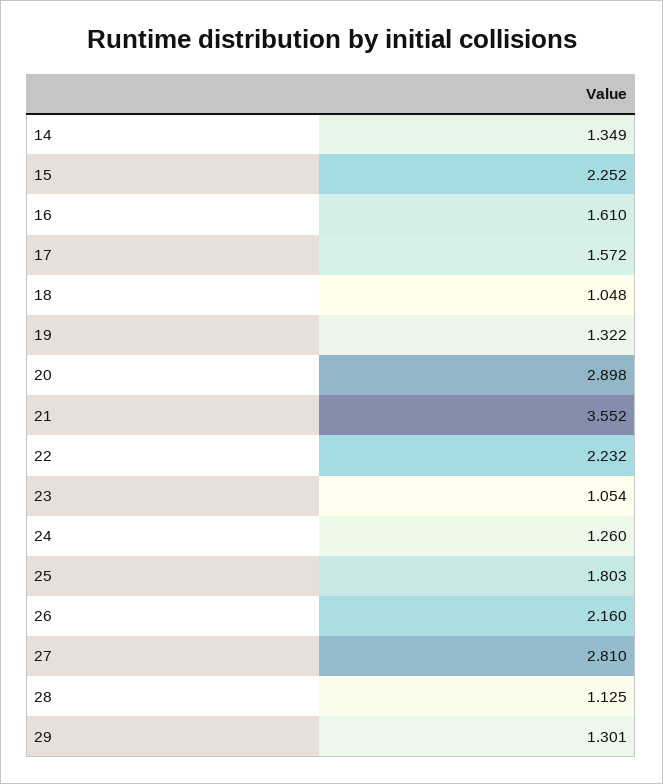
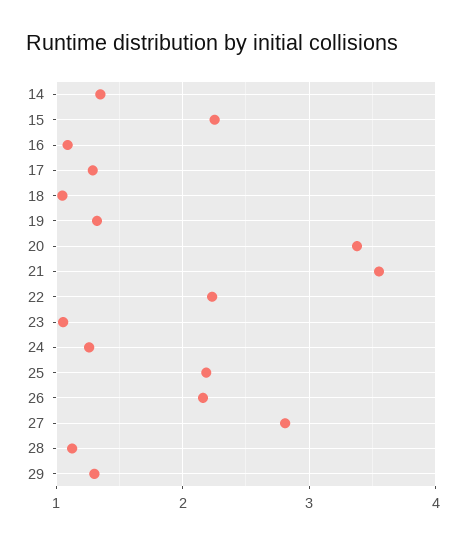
16: 1.61 -> 1.1
17: 1.572 -> 1.3
20: 2.898 -> 3.4
25: 1.803 -> 2.2

